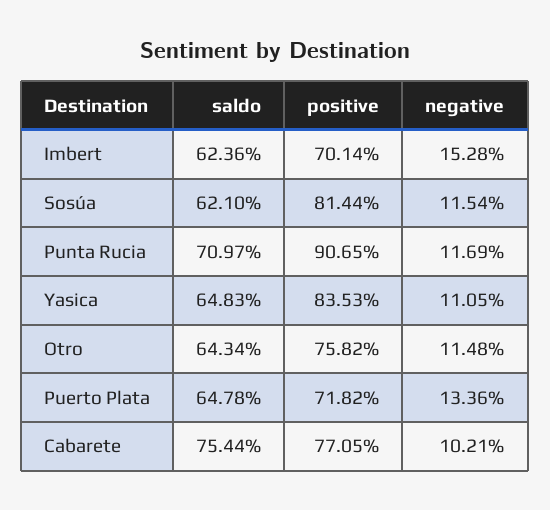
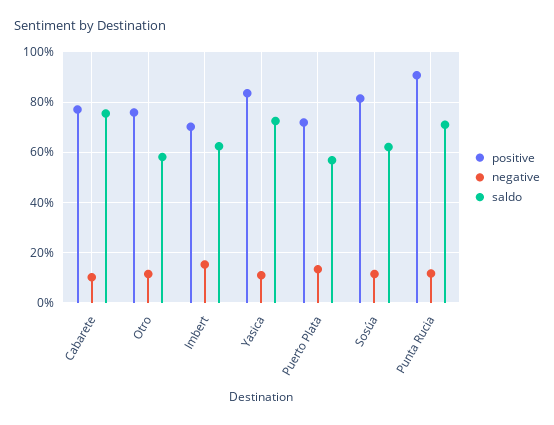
saldo, Yasica: 64.83 -> 72.5
saldo, Otro: 64.34 -> 57.5
saldo, Puerto Plata: 64.78 -> 57.5

